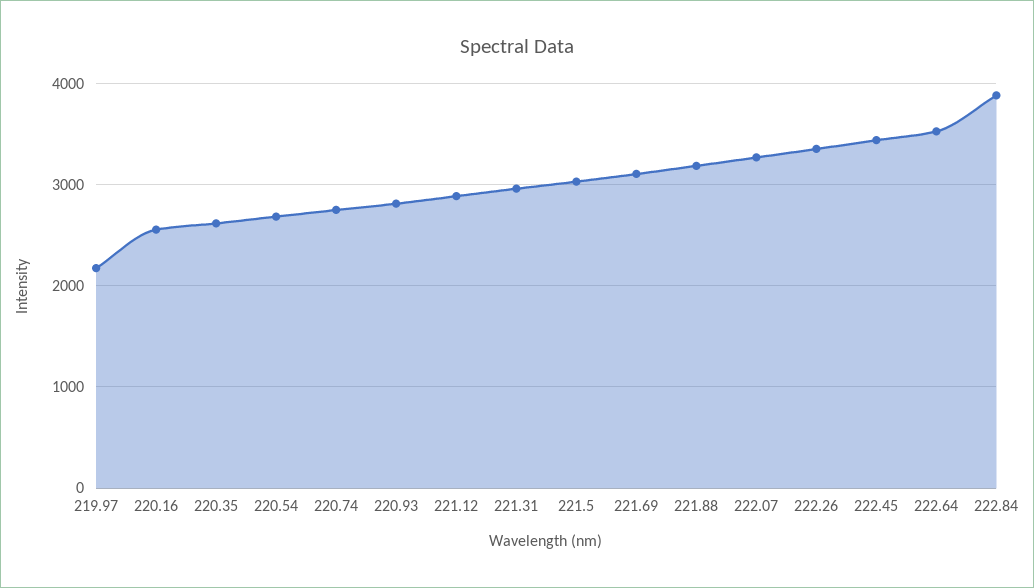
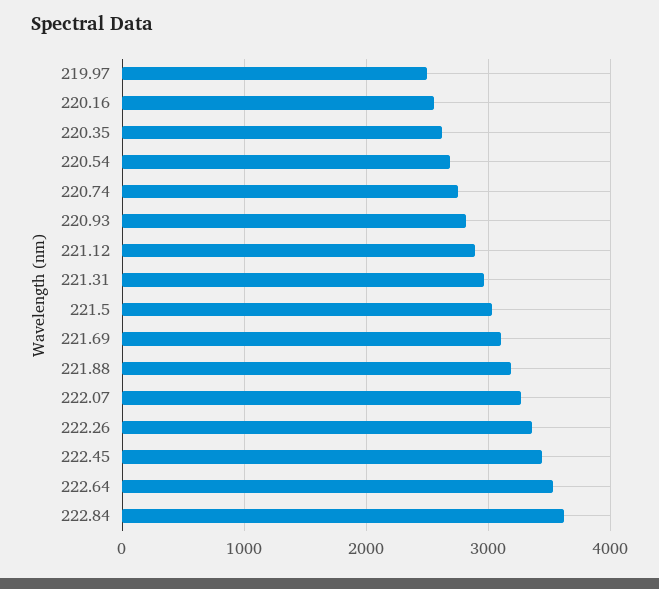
219.97: 2200 -> 2500
222.84: 3900 -> 3600

